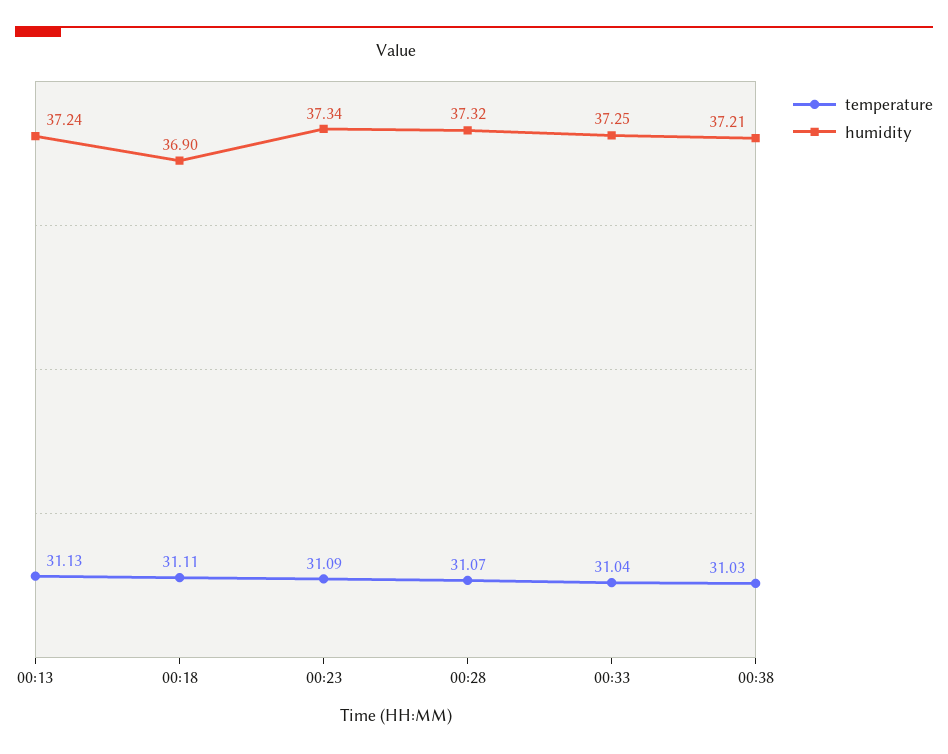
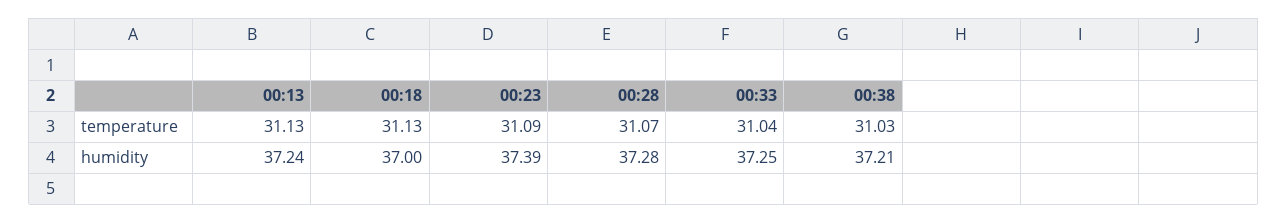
temperature, 00:18: 31.11 -> 31.13
humidity, 00:18: 36.9 -> 37
humidity, 00:23: 37.34 -> 37.39
humidity, 00:28: 37.32 -> 37.28

